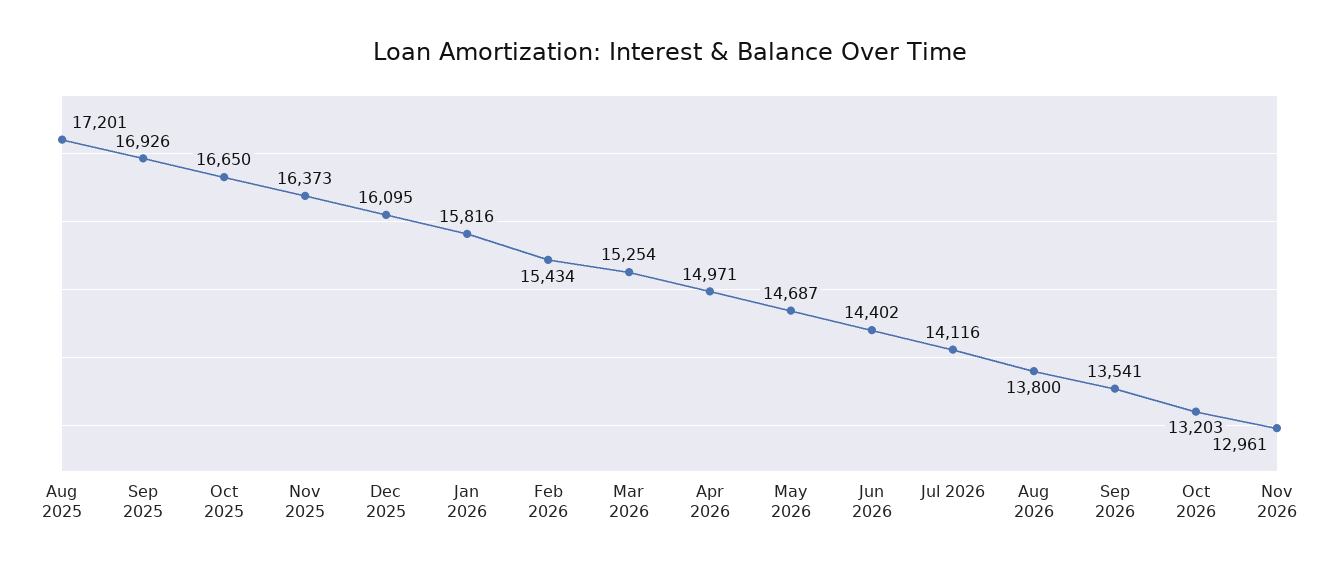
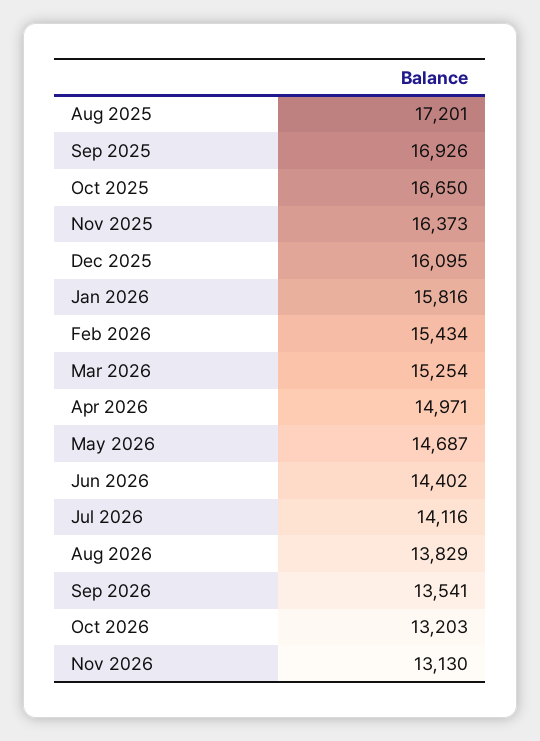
Aug 2026: 13800 -> 13829
Nov 2026: 12961 -> 13130

